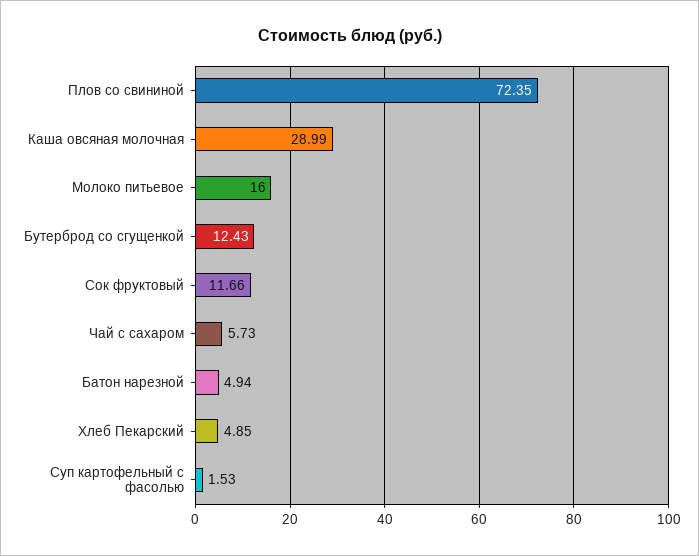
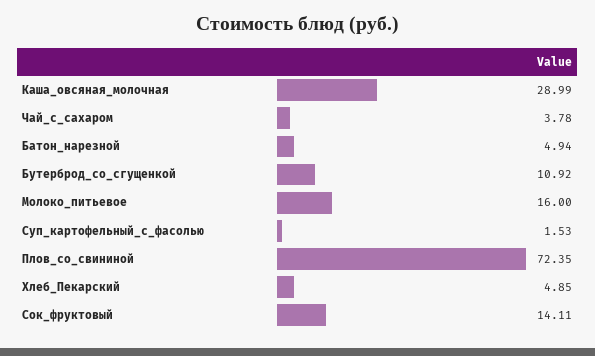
Бутерброд со сгущенкой: 12.43 -> 10.92
Сок фруктовый: 11.66 -> 14.11
Чай с сахаром: 5.73 -> 3.78

